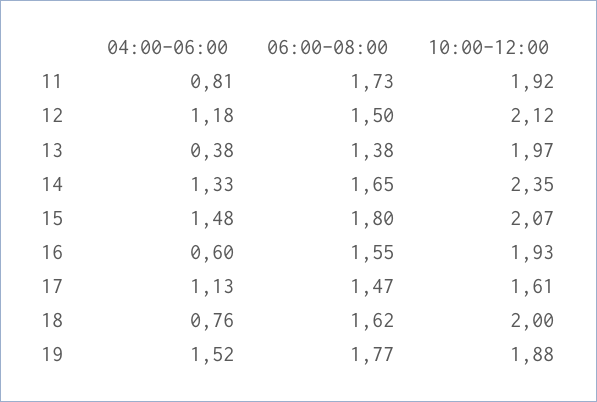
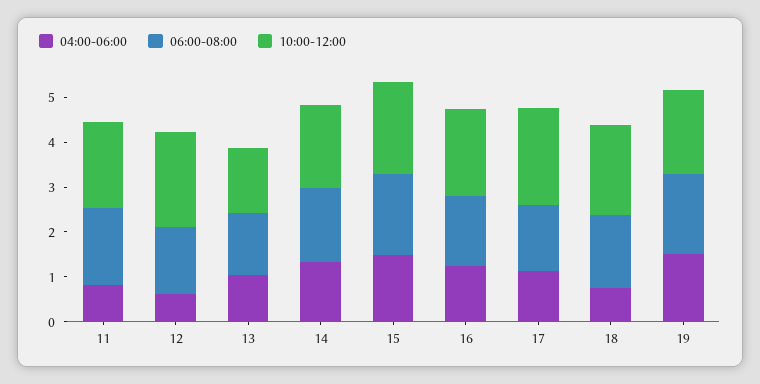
04:00-06:00, 12: 1.18 -> 0.6
04:00-06:00, 13: 0.38 -> 1
10:00-12:00, 13: 1.97 -> 1.4
10:00-12:00, 14: 2.35 -> 1.8
04:00-06:00, 16: 0.6 -> 1.2
10:00-12:00, 17: 1.61 -> 2.2

